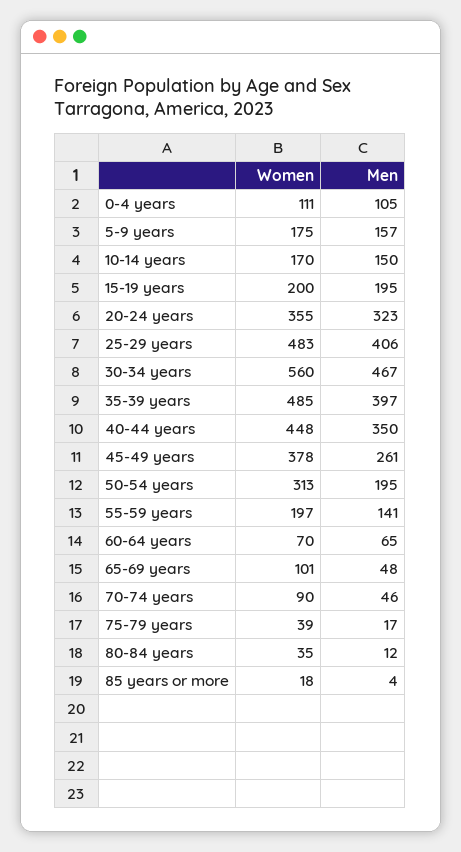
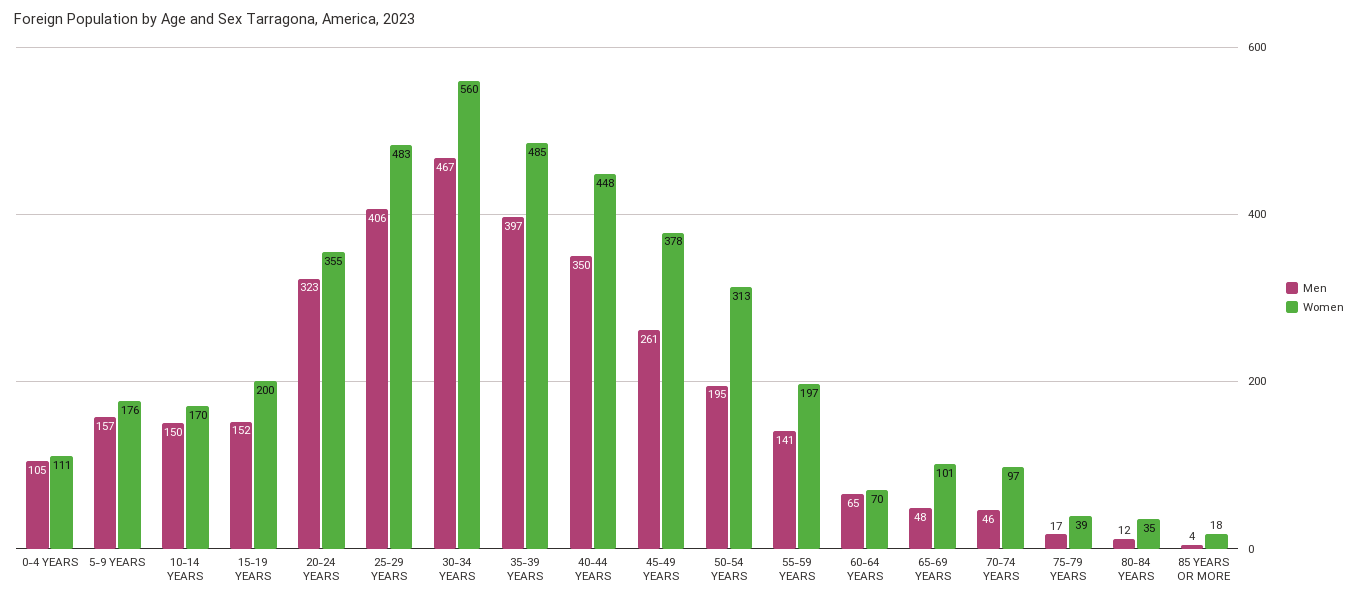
Women, 5-9 years: 175 -> 176
Men, 15-19 years: 195 -> 152
Women, 70-74 years: 90 -> 97

